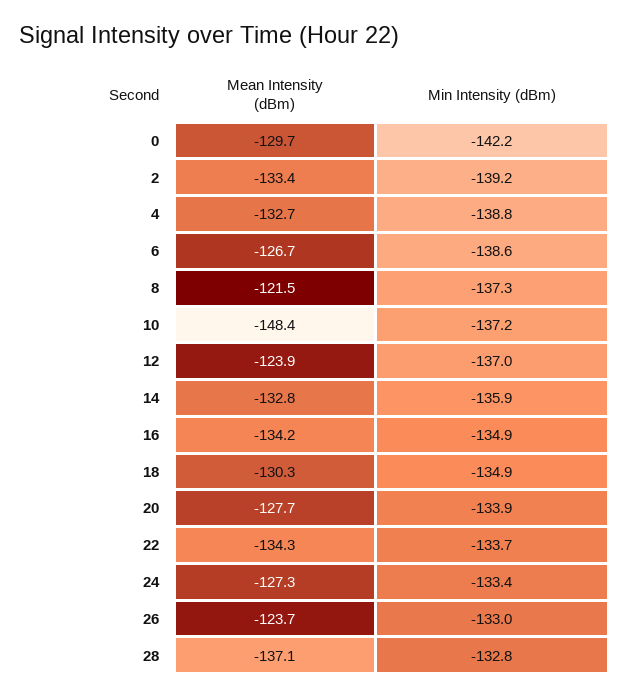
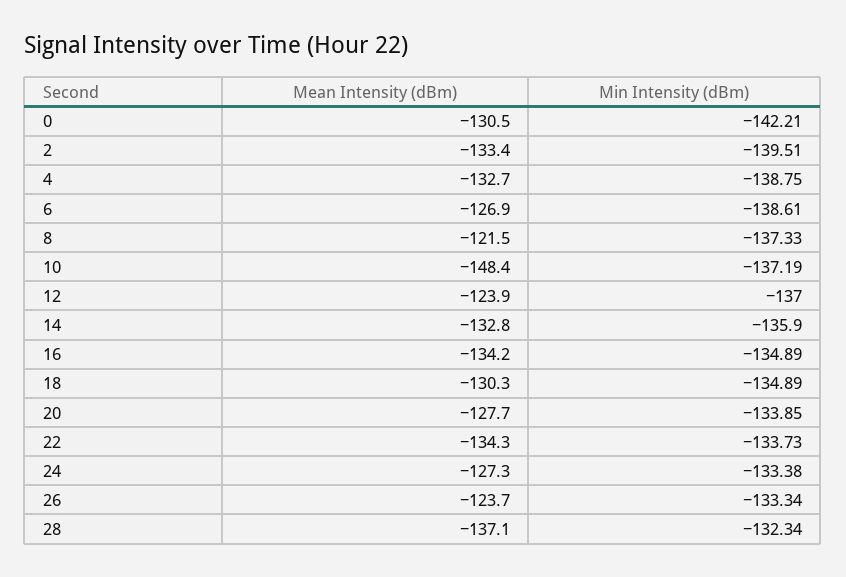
Mean Intensity (dBm), 0: -129.7 -> -130.5
Min Intensity (dBm), 2: -139.2 -> -139.51
Mean Intensity (dBm), 6: -126.7 -> -126.9
Min Intensity (dBm), 26: -133 -> -133.34
Min Intensity (dBm), 28: -132.8 -> -132.34

